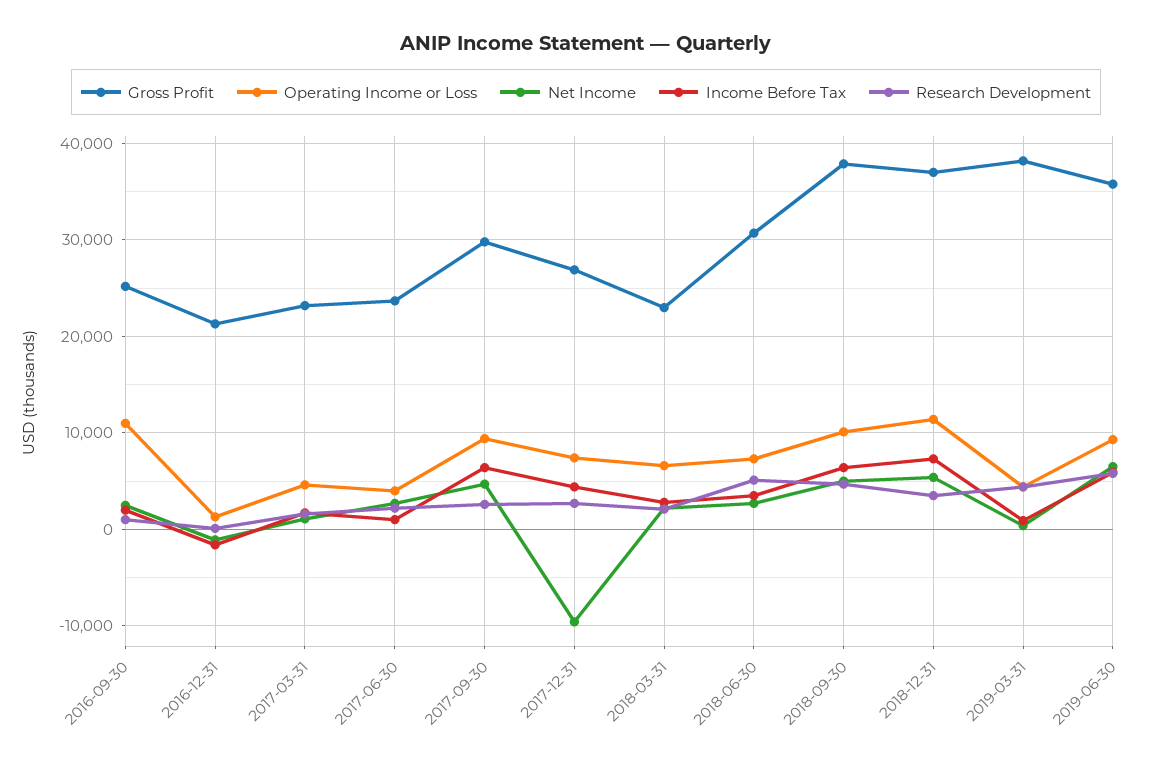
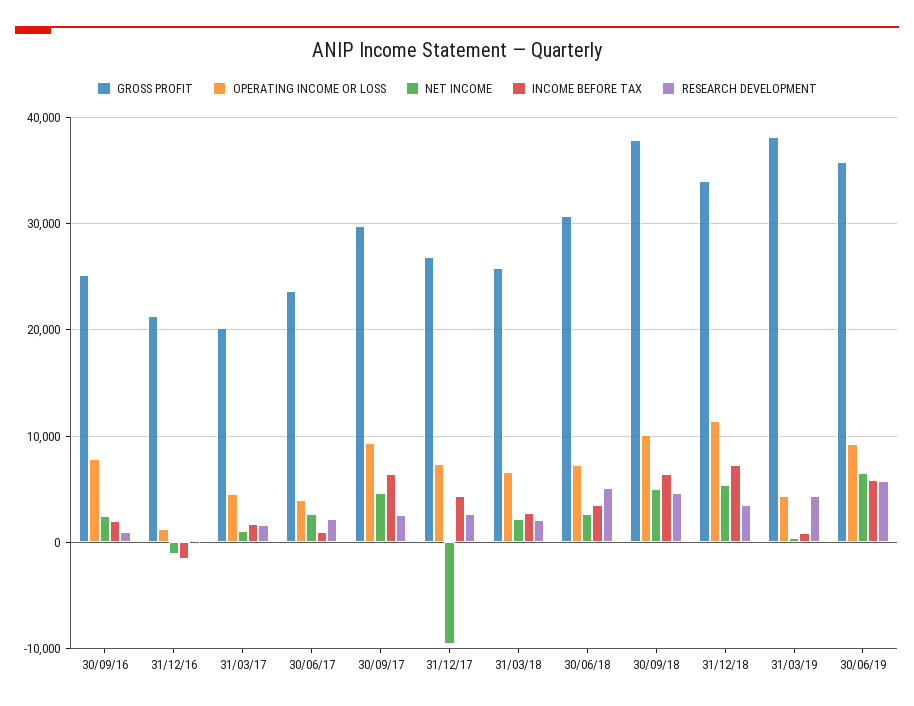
Operating Income or Loss, 2016-09-30: 11000 -> 8000
Gross Profit, 2017-03-31: 23000 -> 20000
Gross Profit, 2018-03-31: 23000 -> 26000
Gross Profit, 2018-12-31: 37000 -> 34000

